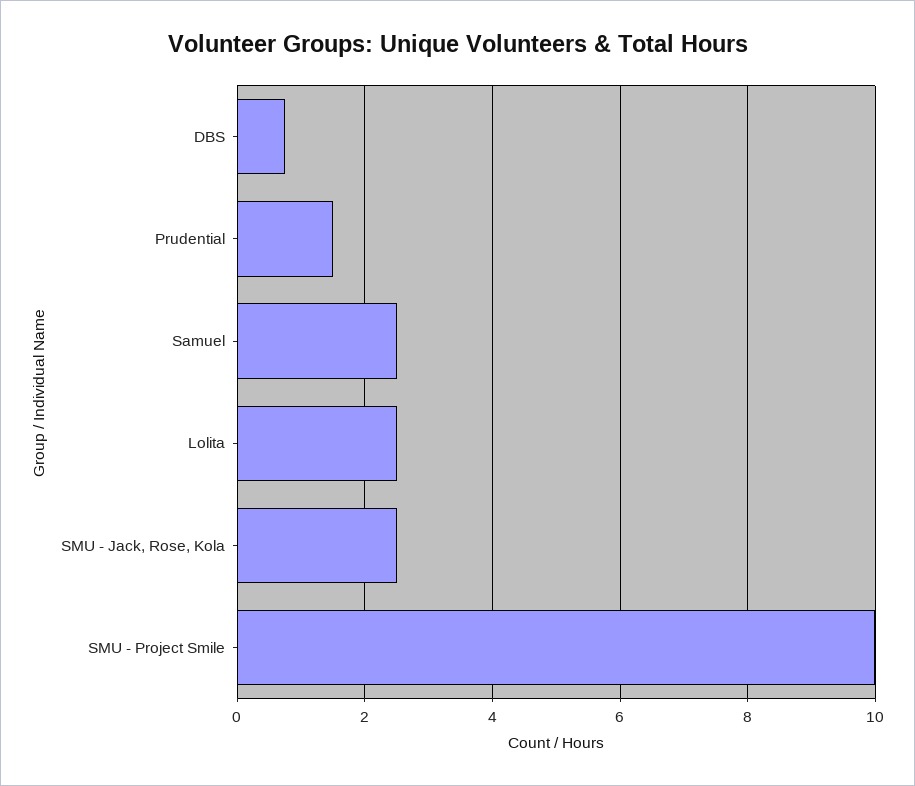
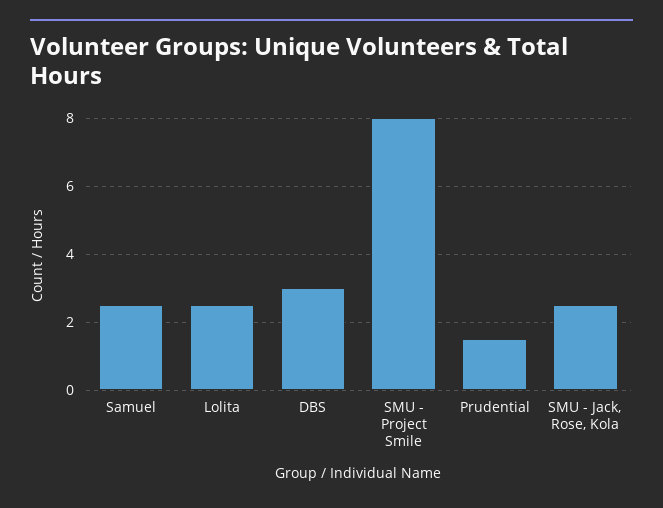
DBS: 0.8 -> 3
SMU - Project Smile: 10 -> 8

